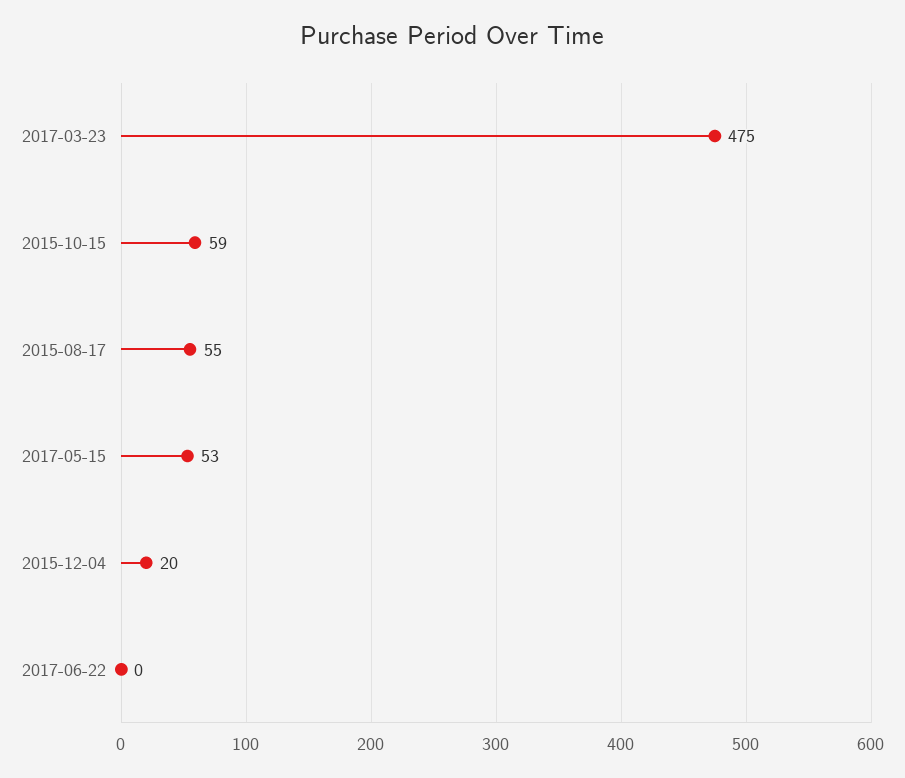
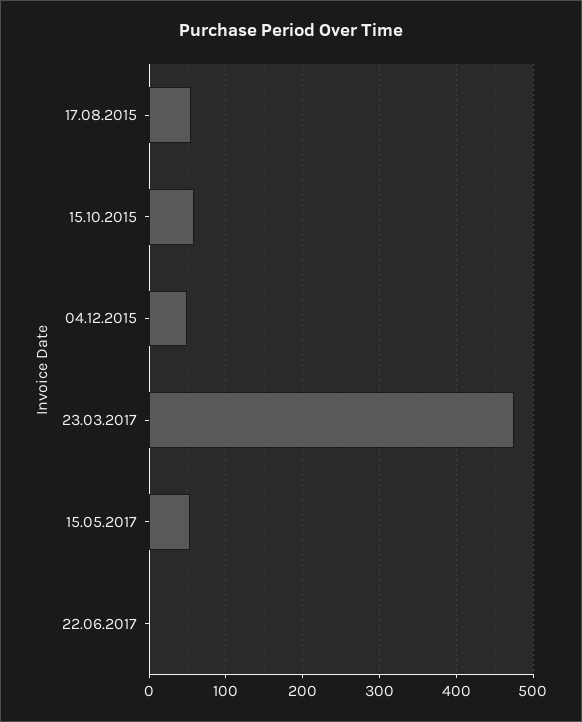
2015-12-04: 20 -> 50

